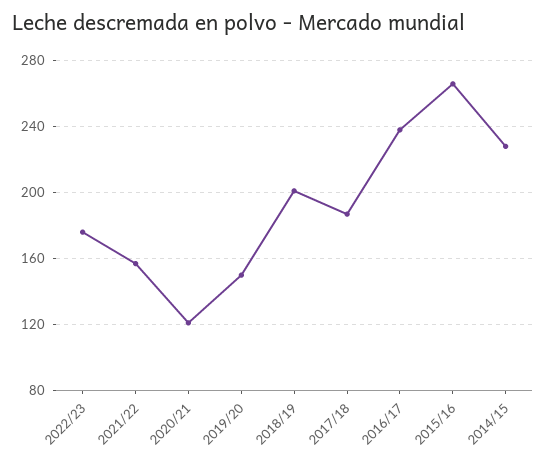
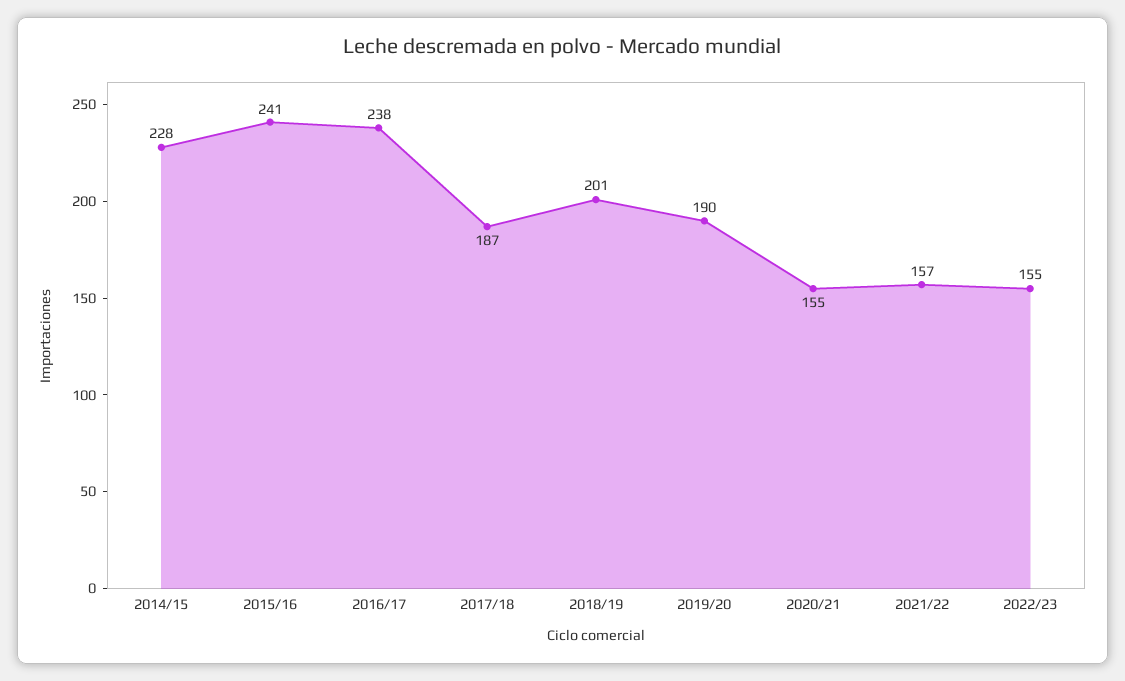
2022/23: 175 -> 155
2020/21: 120 -> 155
2019/20: 150 -> 190
2015/16: 265 -> 241

